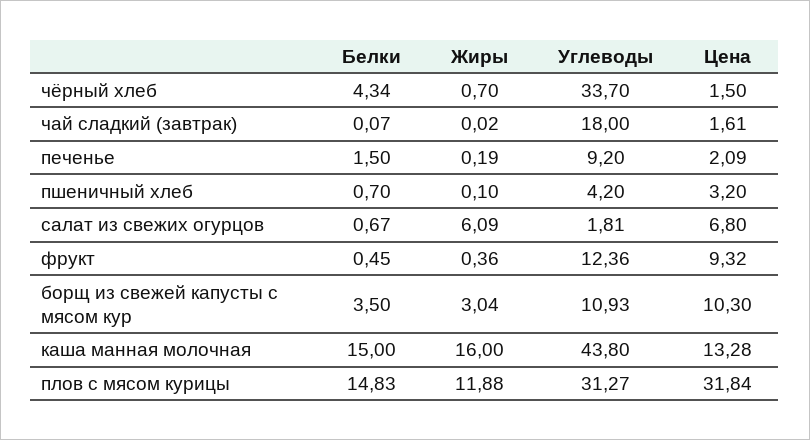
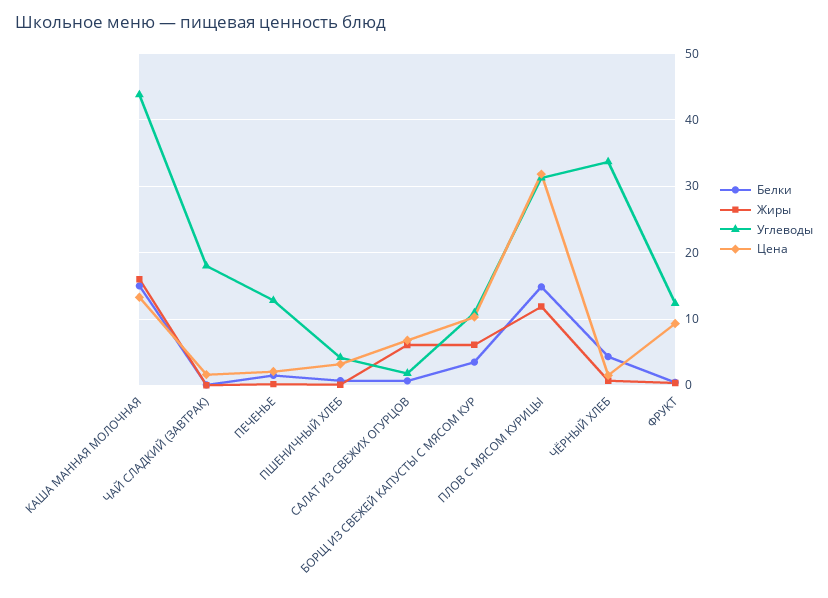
Углеводы, печенье: 9.2 -> 13
Жиры, борщ из свежей капусты с мясом кур: 3.04 -> 6

